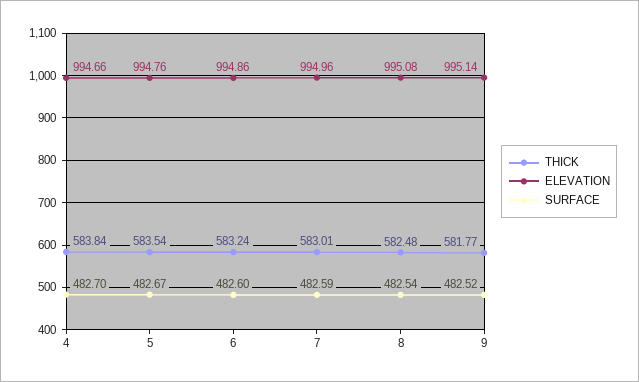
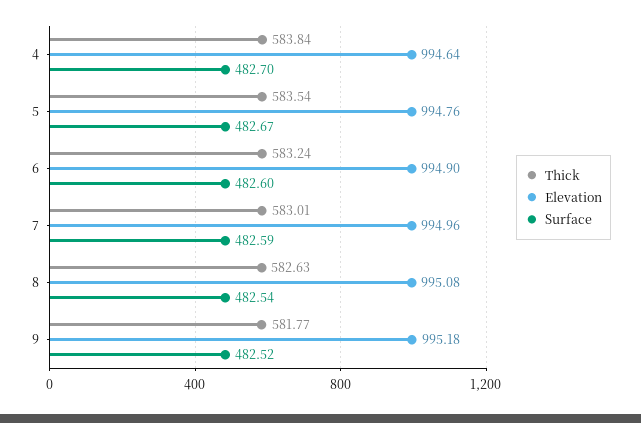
ELEVATION, 4: 994.66 -> 994.64
ELEVATION, 6: 994.86 -> 994.9
THICK, 8: 582.48 -> 582.63
ELEVATION, 9: 995.14 -> 995.18

